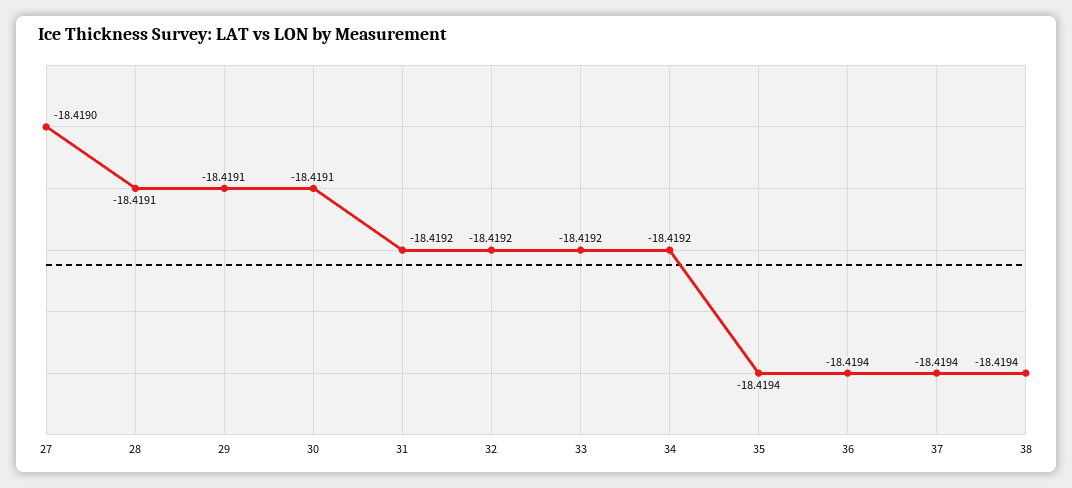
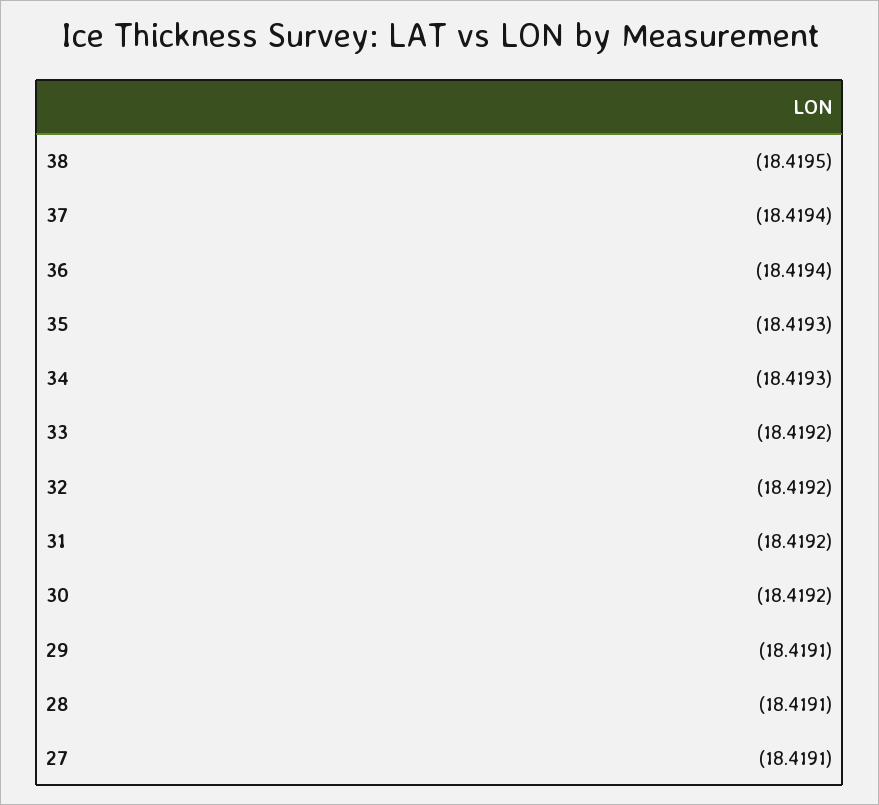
27: -18.419 -> -18.4191
30: -18.4191 -> -18.4192
34: -18.4192 -> -18.4193
35: -18.4194 -> -18.4193
38: -18.4194 -> -18.4195

